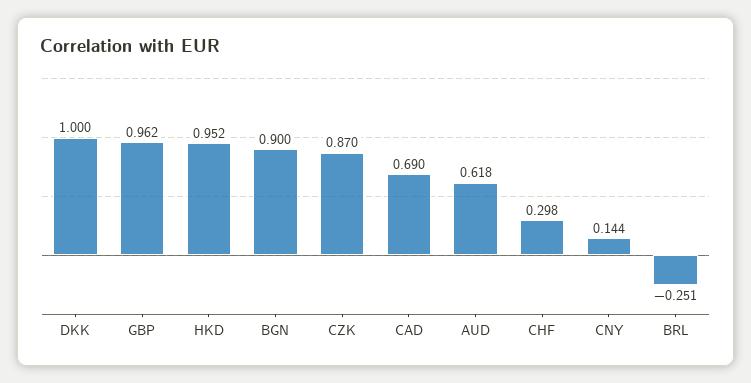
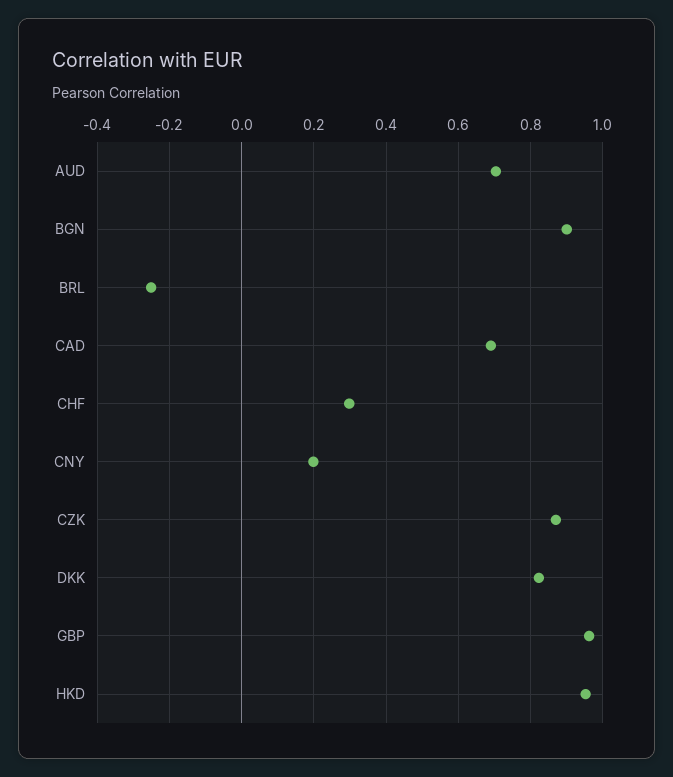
DKK: 1 -> 0.82
AUD: 0.618 -> 0.7
CNY: 0.144 -> 0.2

